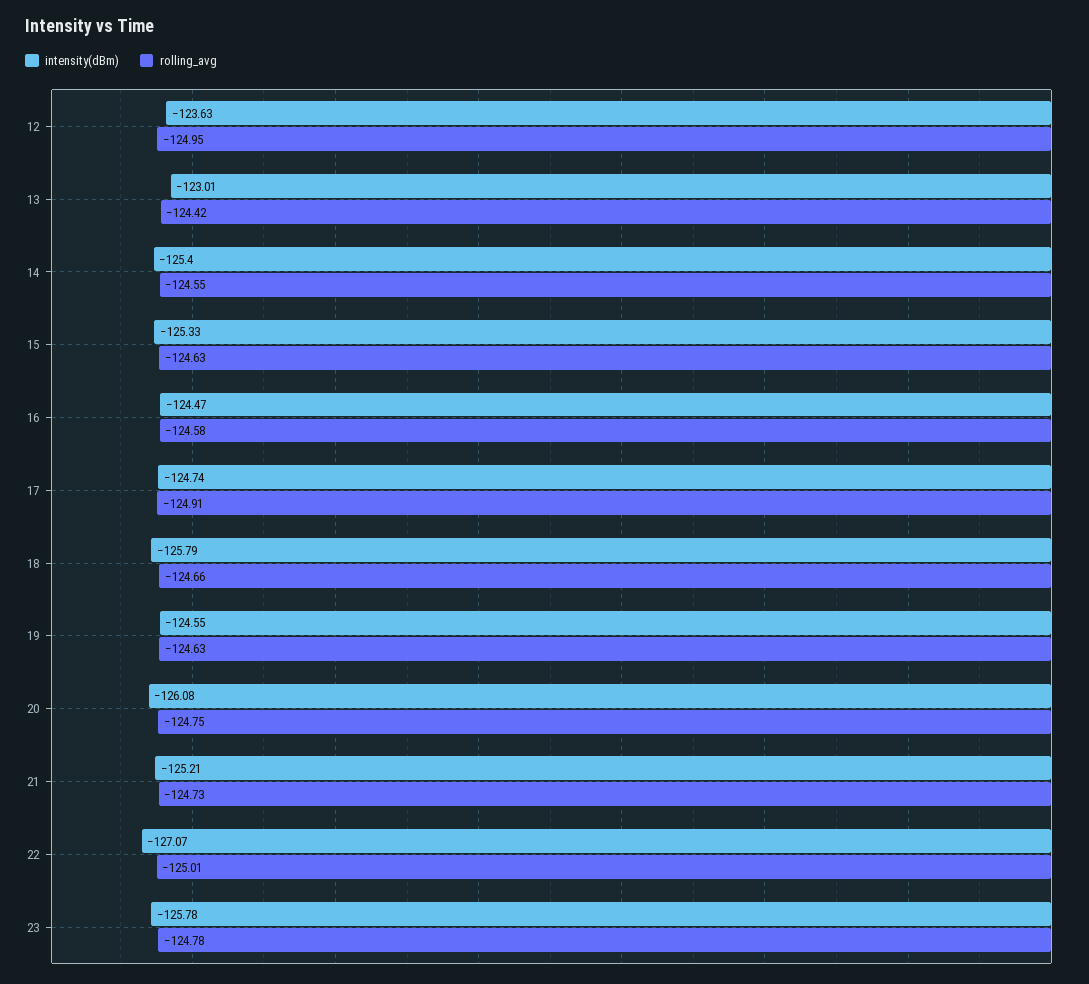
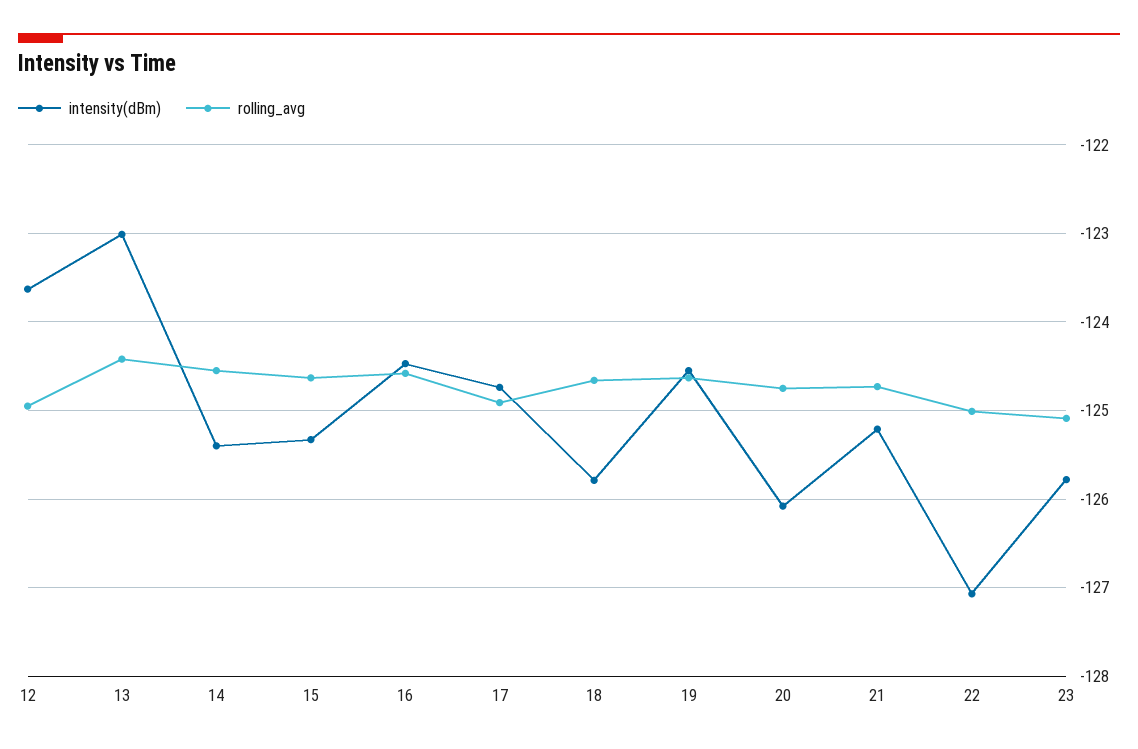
rolling_avg, 23: -124.78 -> -125.1

